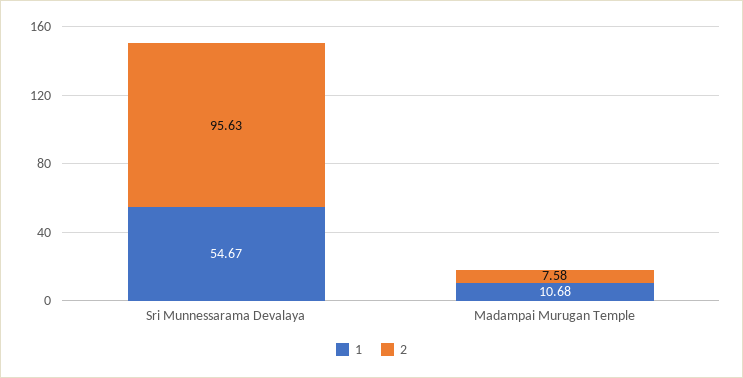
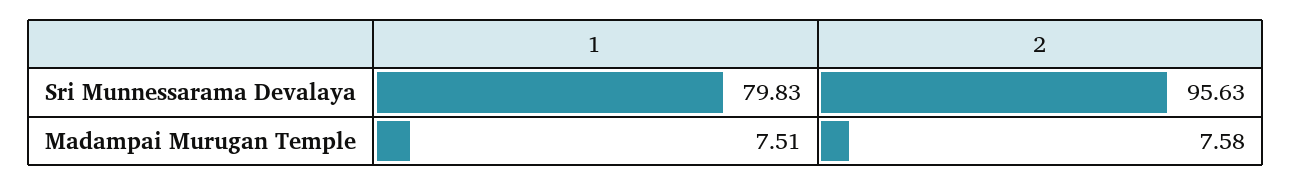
1, Sri Munnessarama Devalaya: 54.67 -> 79.83
1, Madampai Murugan Temple: 10.68 -> 7.51

